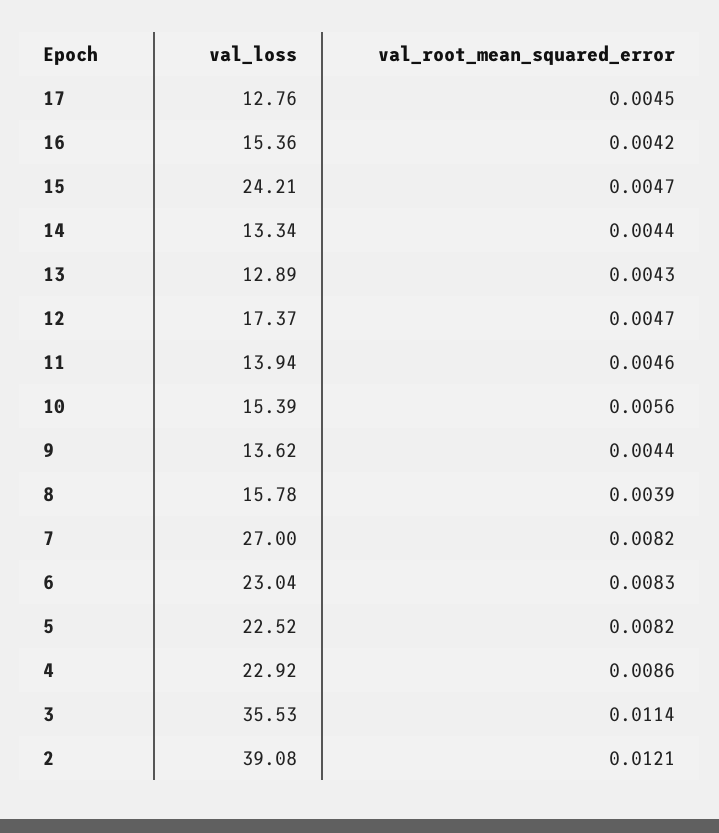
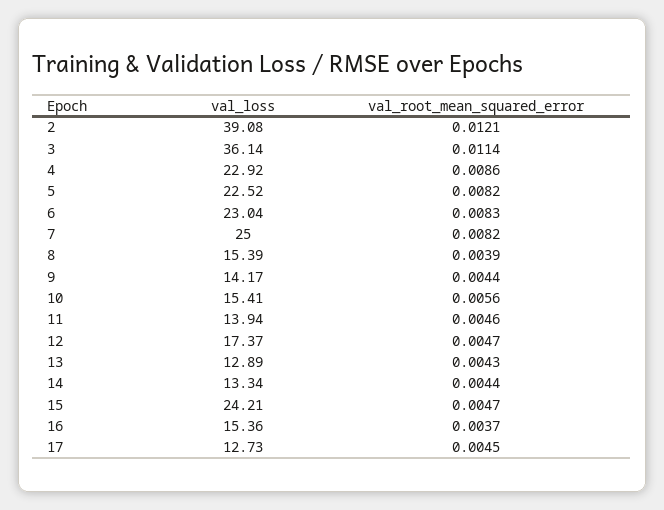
val_loss, 17: 12.76 -> 12.73
val_root_mean_squared_error, 16: 0.0042 -> 0.0037
val_loss, 10: 15.39 -> 15.41
val_loss, 9: 13.62 -> 14.17
val_loss, 8: 15.78 -> 15.39
val_loss, 7: 27 -> 25
val_loss, 3: 35.53 -> 36.14

